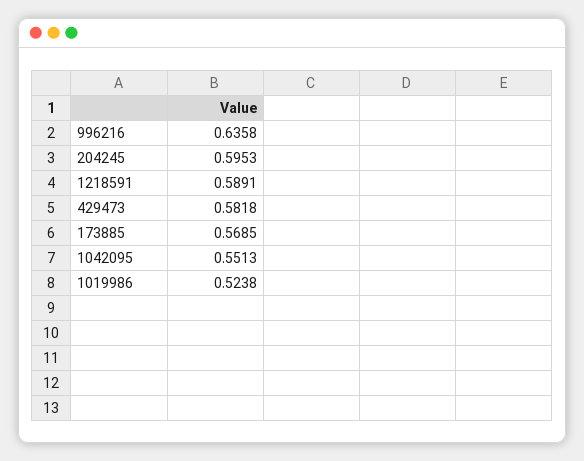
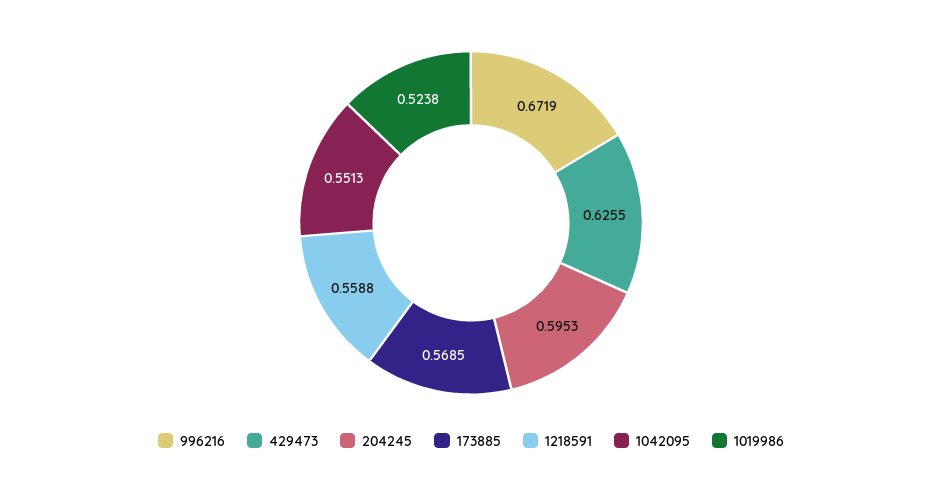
996216: 0.6358 -> 0.6719
1218591: 0.5891 -> 0.5588
429473: 0.5818 -> 0.6255

